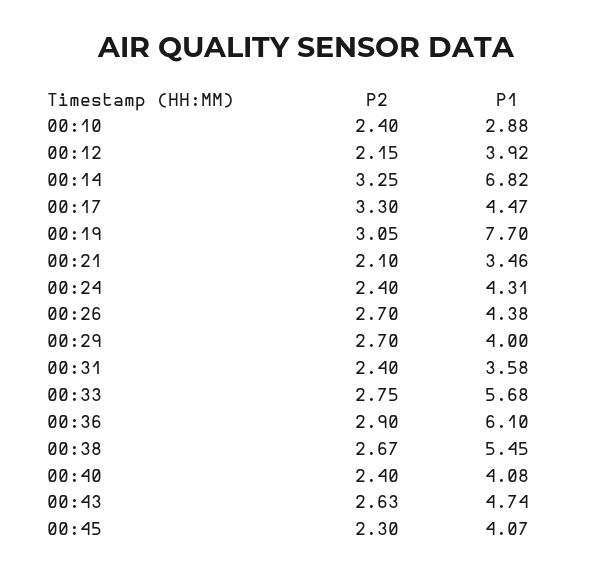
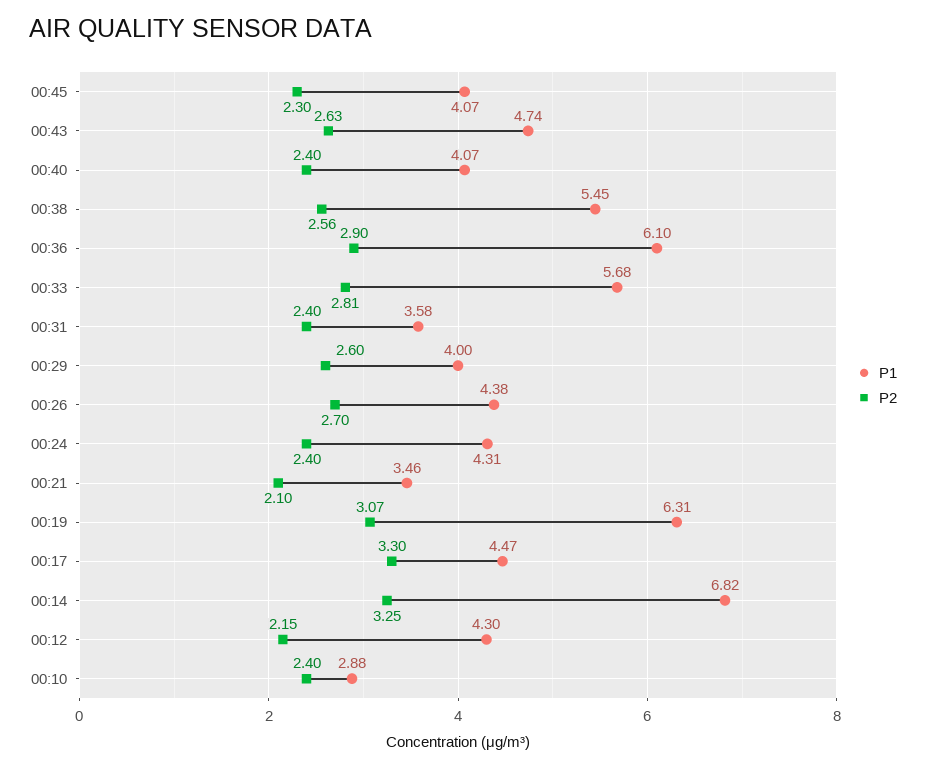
P1, 00:12: 3.92 -> 4.3
P2, 00:19: 3.05 -> 3.07
P1, 00:19: 7.7 -> 6.31
P2, 00:29: 2.7 -> 2.6
P2, 00:33: 2.75 -> 2.81
P2, 00:38: 2.67 -> 2.56
P1, 00:40: 4.08 -> 4.07

